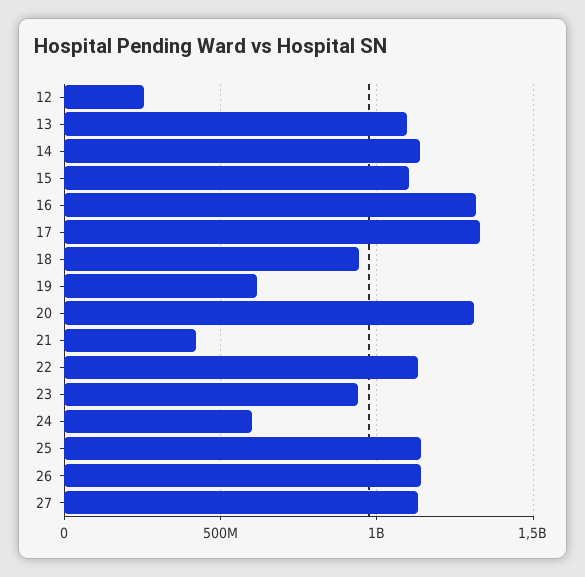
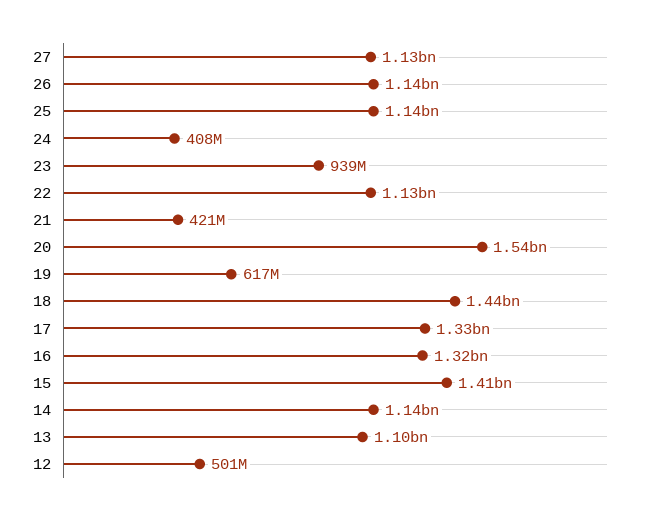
12: 250000000 -> 501000000
15: 1100000000 -> 1410000000
18: 950000000 -> 1440000000
20: 1300000000 -> 1540000000
24: 600000000 -> 408000000

